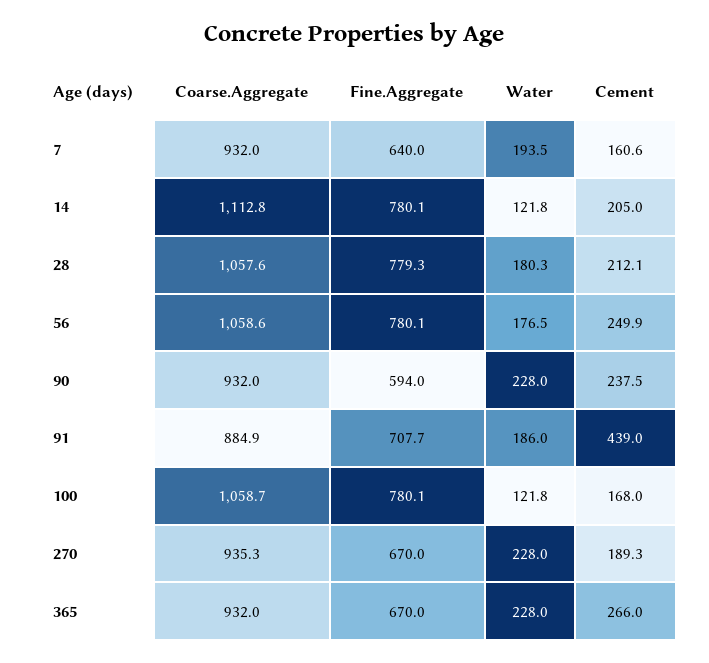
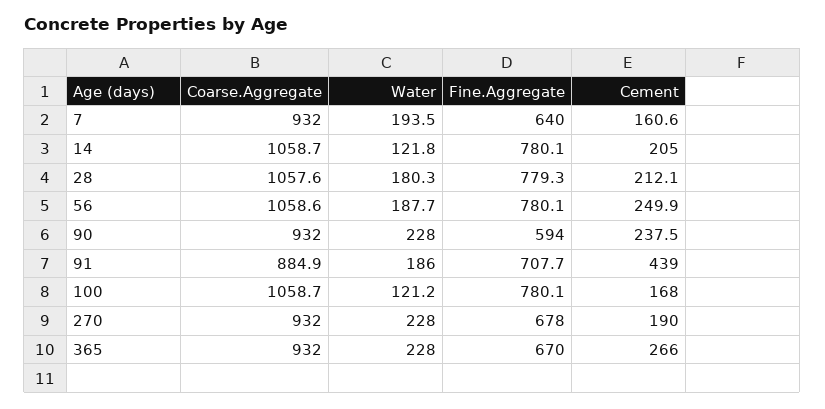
Coarse.Aggregate, 14: 1112.8 -> 1058.7
Water, 56: 176.5 -> 187.7
Water, 100: 121.8 -> 121.2
Coarse.Aggregate, 270: 935.3 -> 932
Fine.Aggregate, 270: 670 -> 678
Cement, 270: 189.3 -> 190

